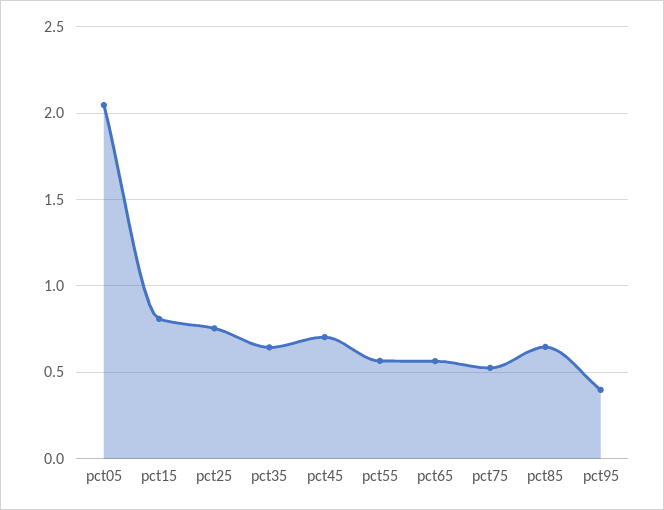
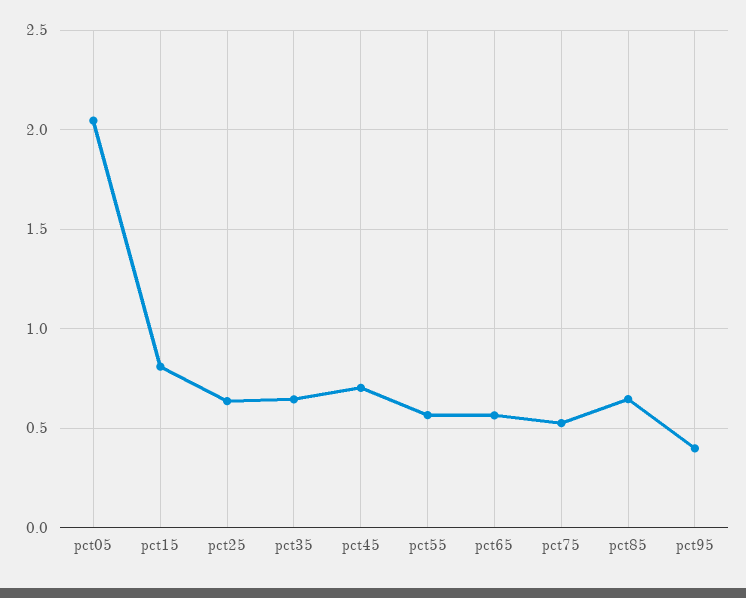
pct25: 0.75 -> 0.65

